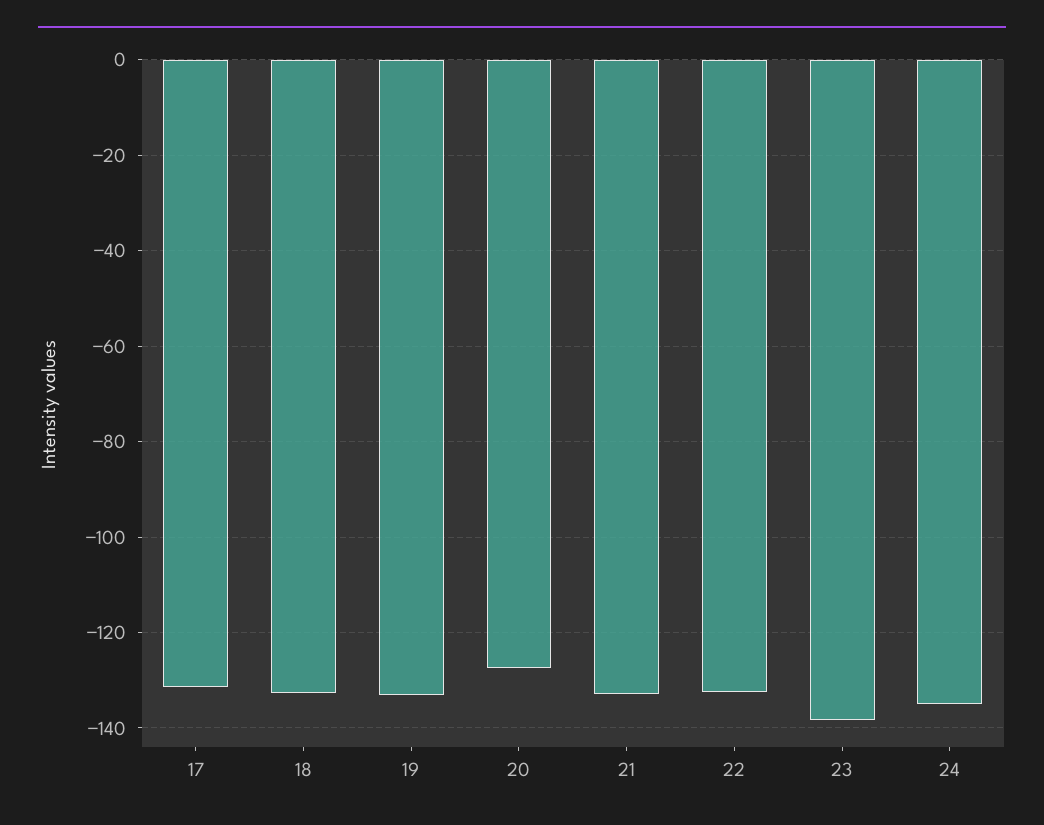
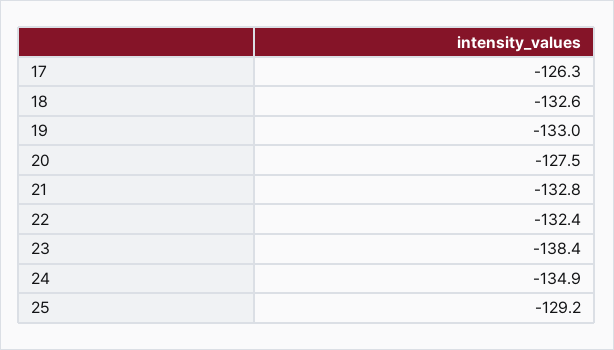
17: -132 -> -126.3
25: none -> -129.2

